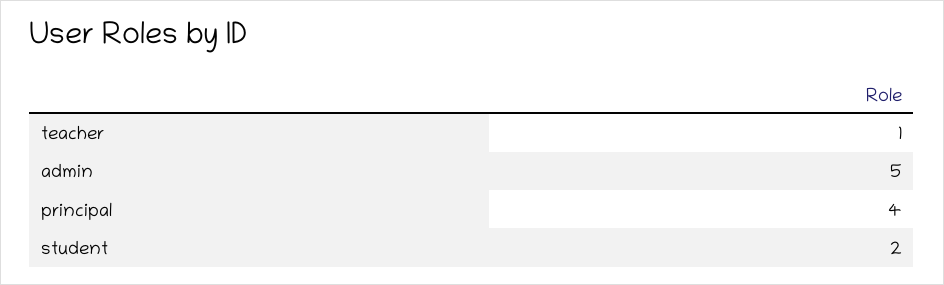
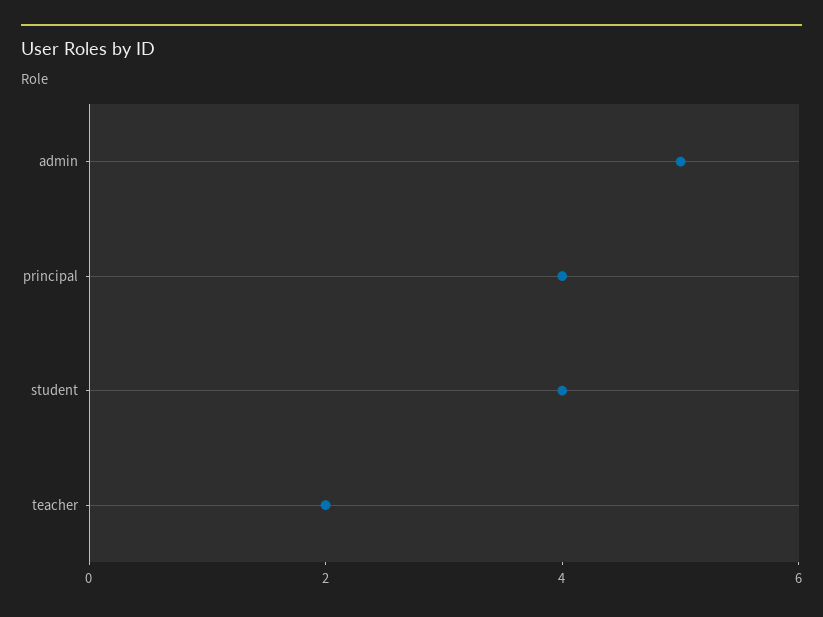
teacher: 1 -> 2
student: 2 -> 4

